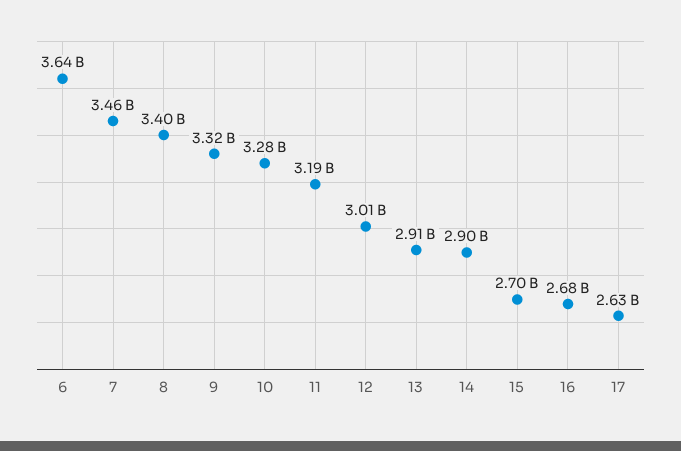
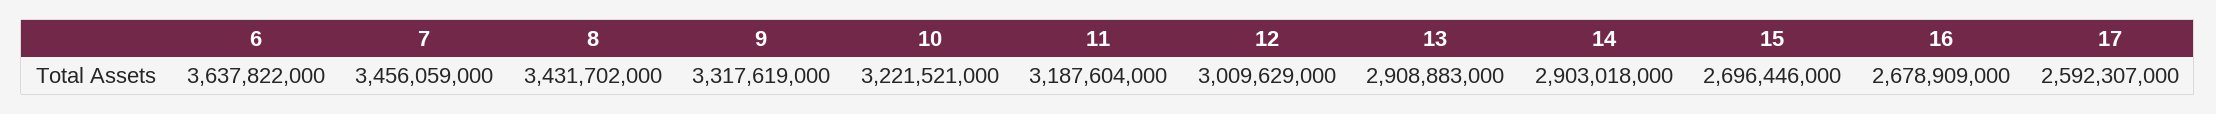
8: 3400000000 -> 3431702000
10: 3280000000 -> 3221521000
17: 2630000000 -> 2592307000

